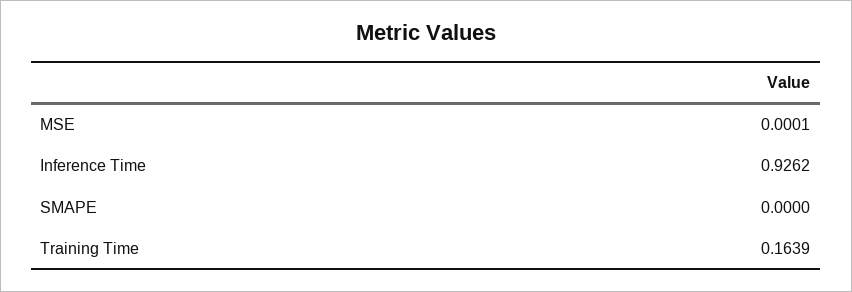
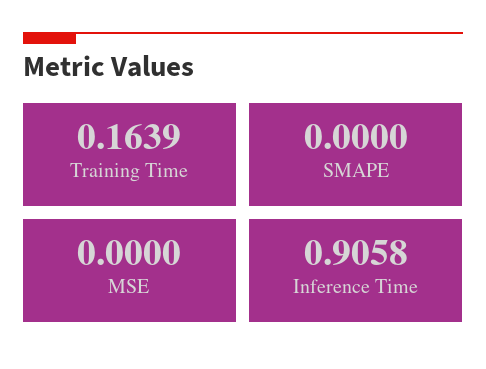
MSE: 0.0001 -> 0
Inference Time: 0.9262 -> 0.9058

